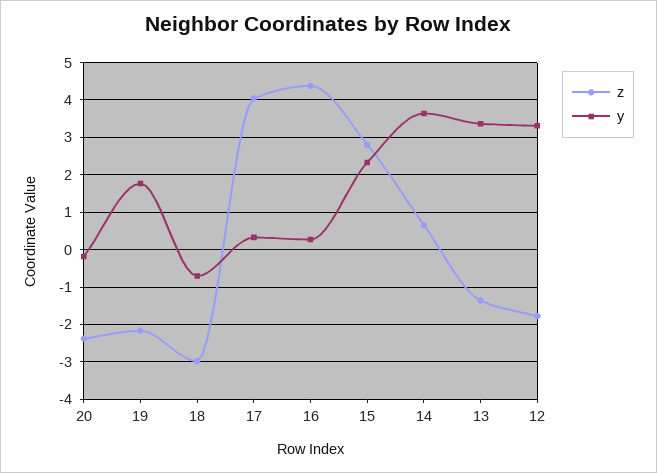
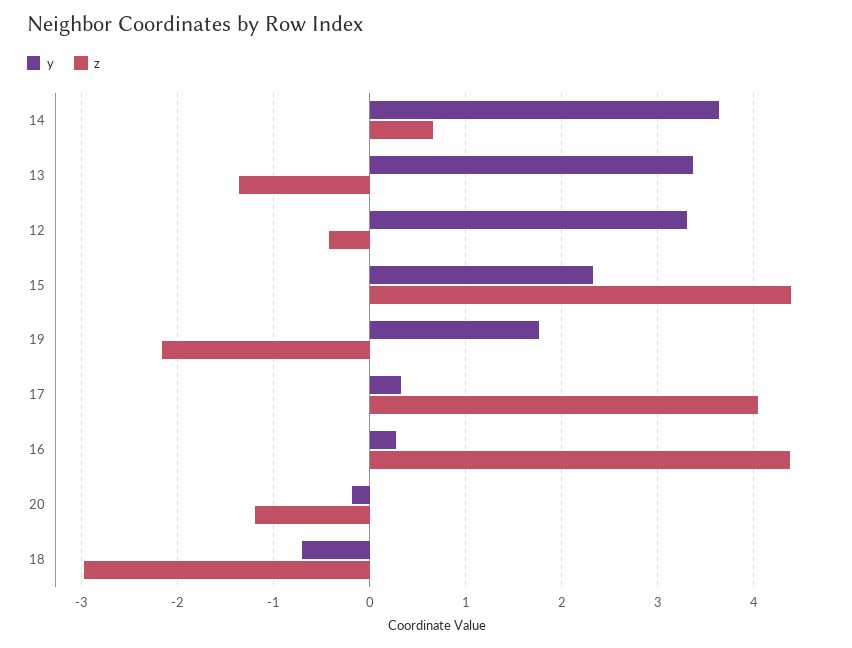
z, 20: -2.4 -> -1.2
z, 15: 2.8 -> 4.4
z, 12: -1.8 -> -0.4

